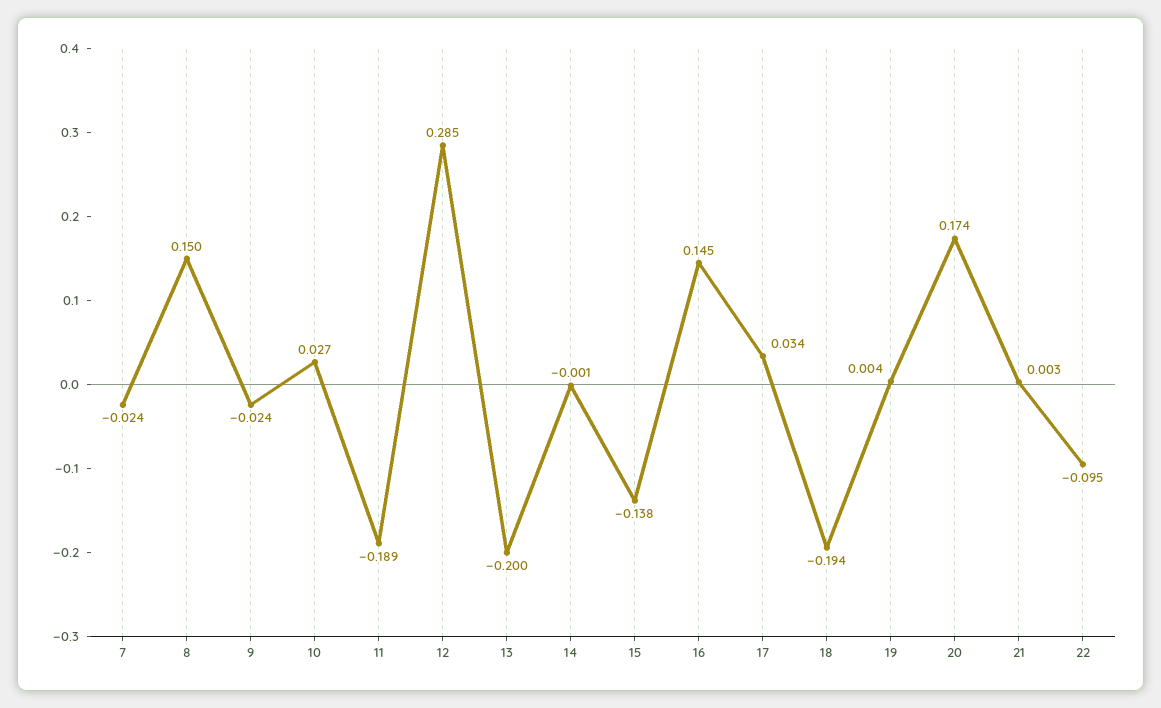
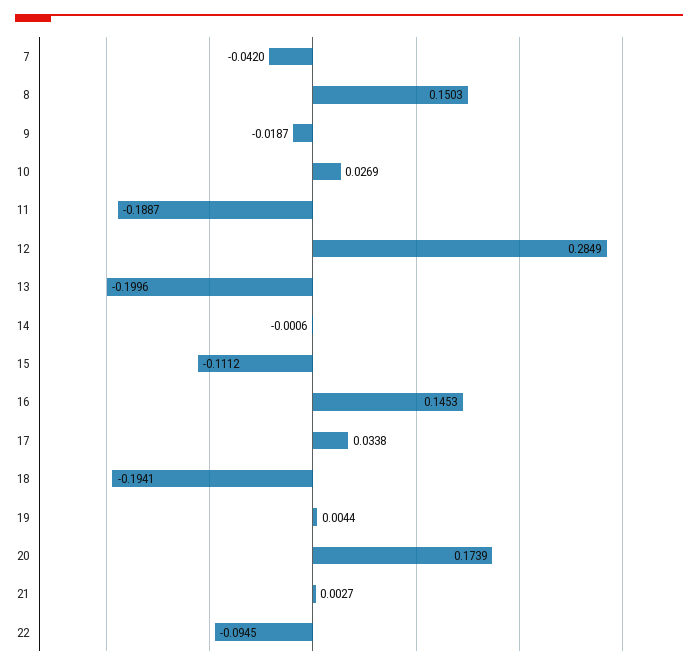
7: -0.024 -> -0.042
9: -0.024 -> -0.0187
15: -0.138 -> -0.1112

